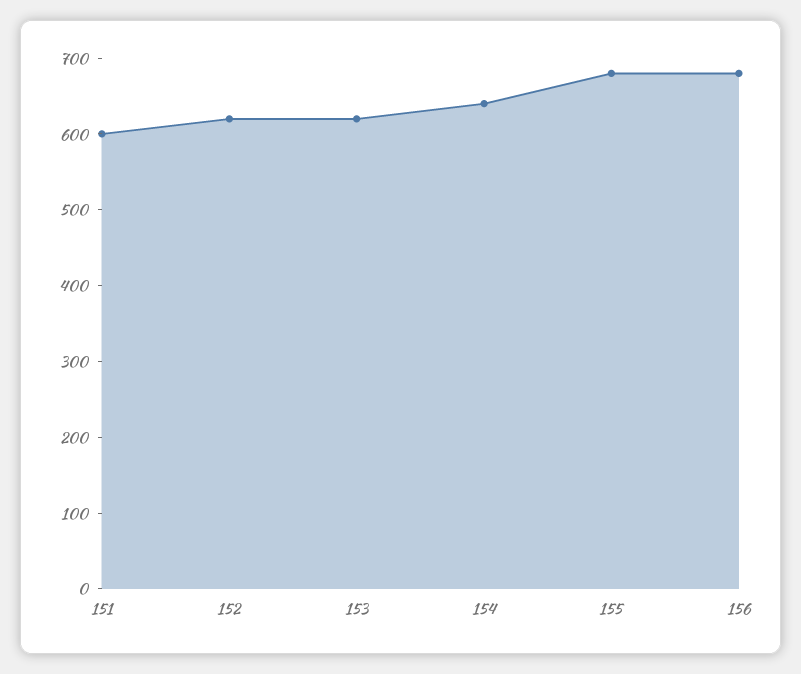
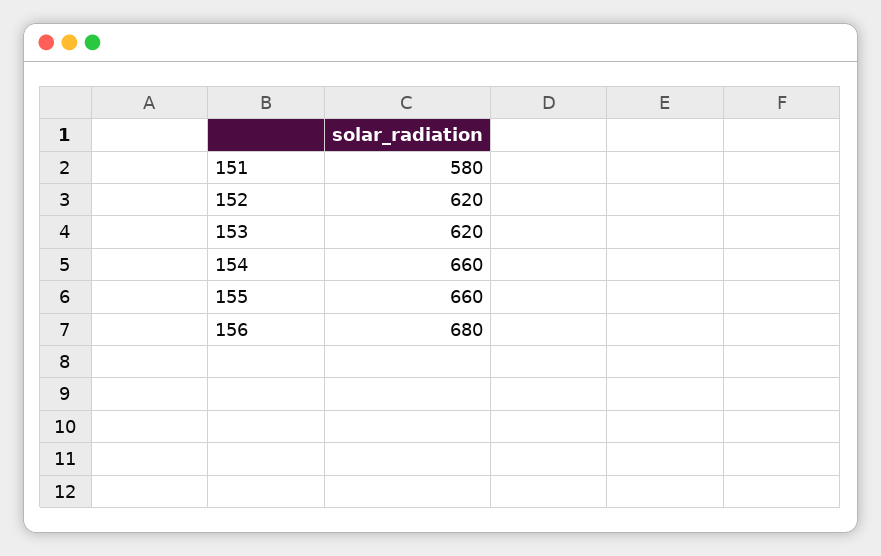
151: 600 -> 580
154: 640 -> 660
155: 680 -> 660

